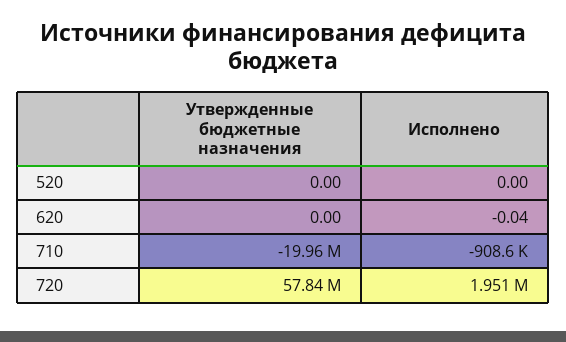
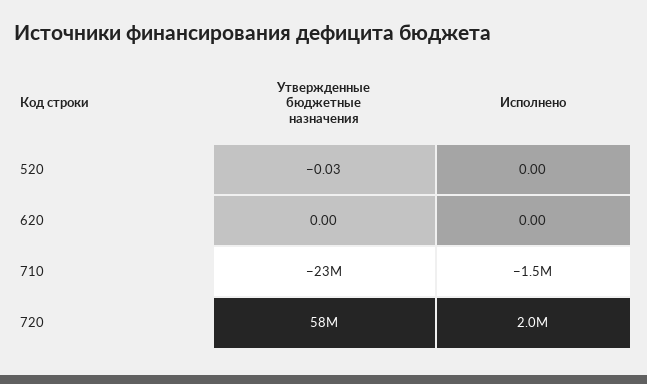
Утвержденные бюджетные назначения, 520: 0 -> -0.03
Исполнено, 620: -0.04 -> 0
Утвержденные бюджетные назначения, 710: -19960000 -> -23000000
Исполнено, 710: -908600 -> -1500000

